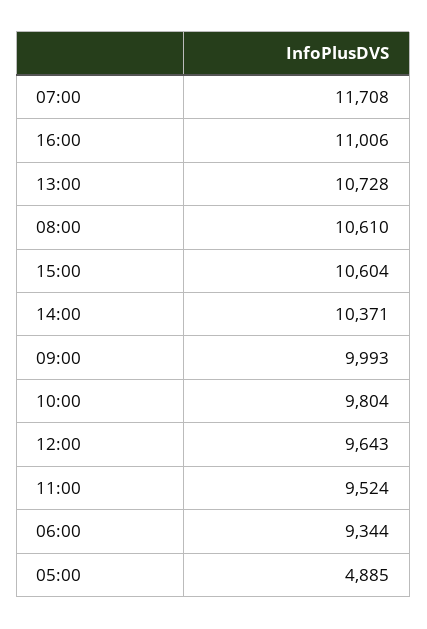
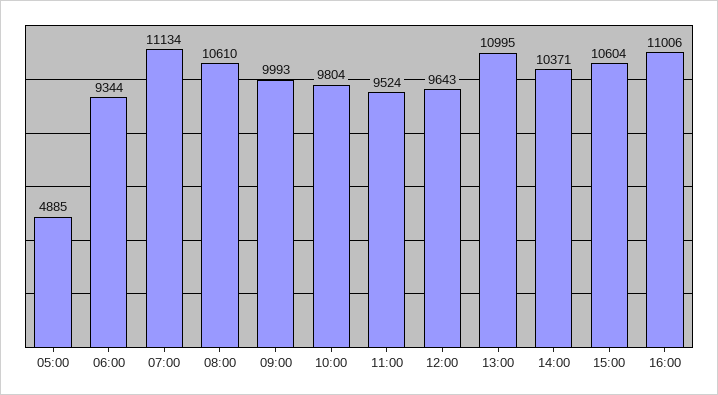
07:00: 11708 -> 11134
13:00: 10728 -> 10995

